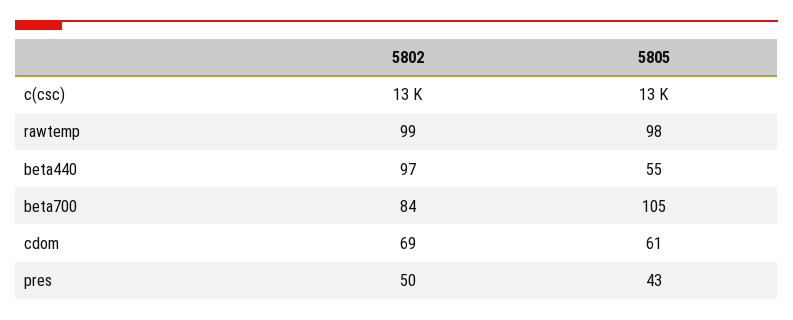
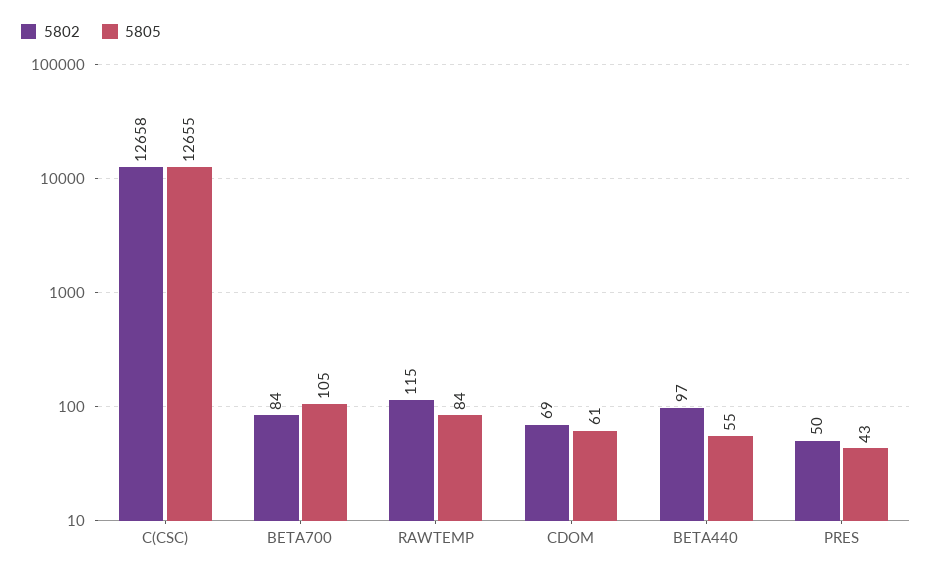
5802, rawtemp: 99 -> 115
5805, rawtemp: 98 -> 84

